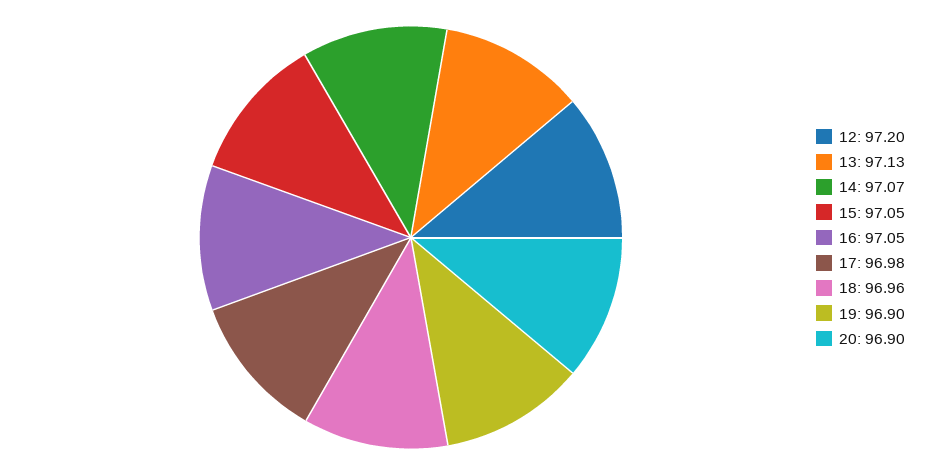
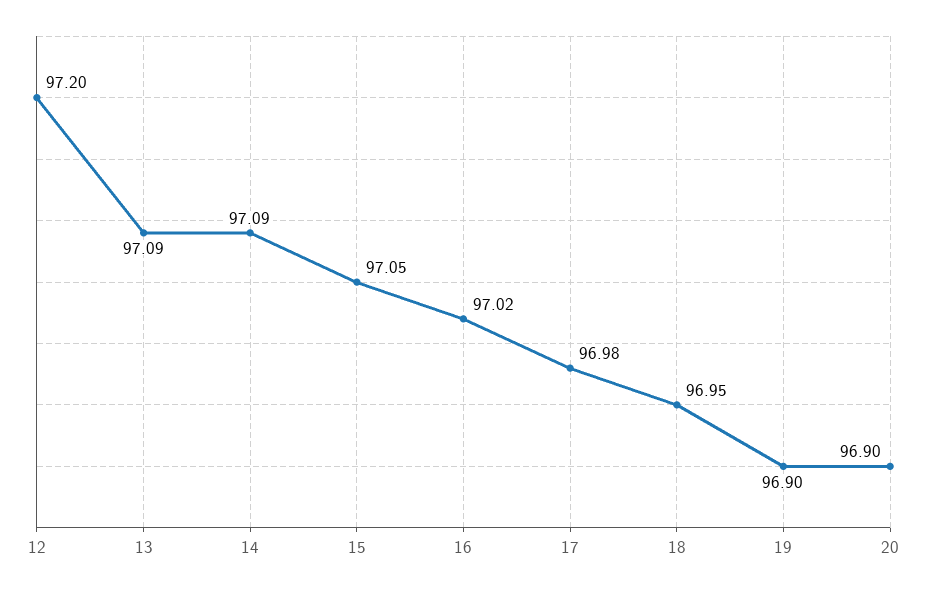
13: 97.13 -> 97.09
14: 97.07 -> 97.09
16: 97.05 -> 97.02
18: 96.96 -> 96.95

